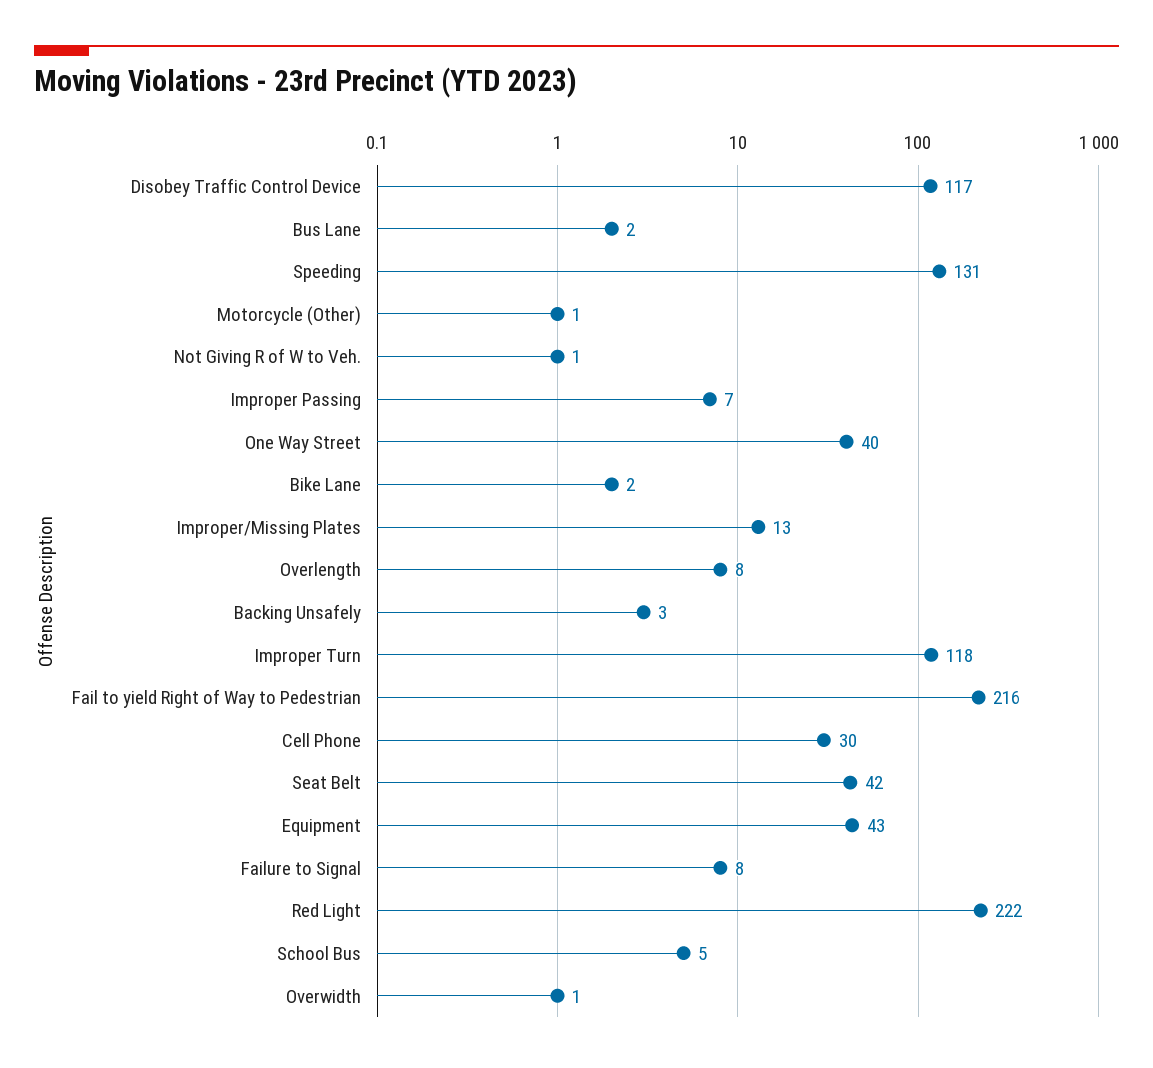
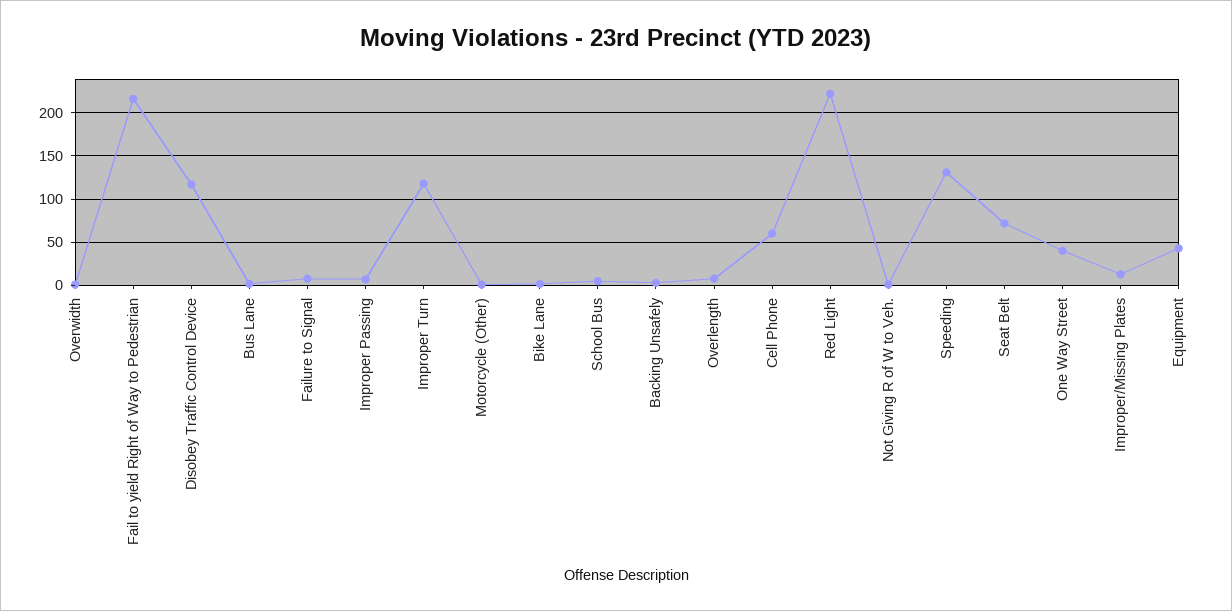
Cell Phone: 30 -> 60
Seat Belt: 42 -> 70

